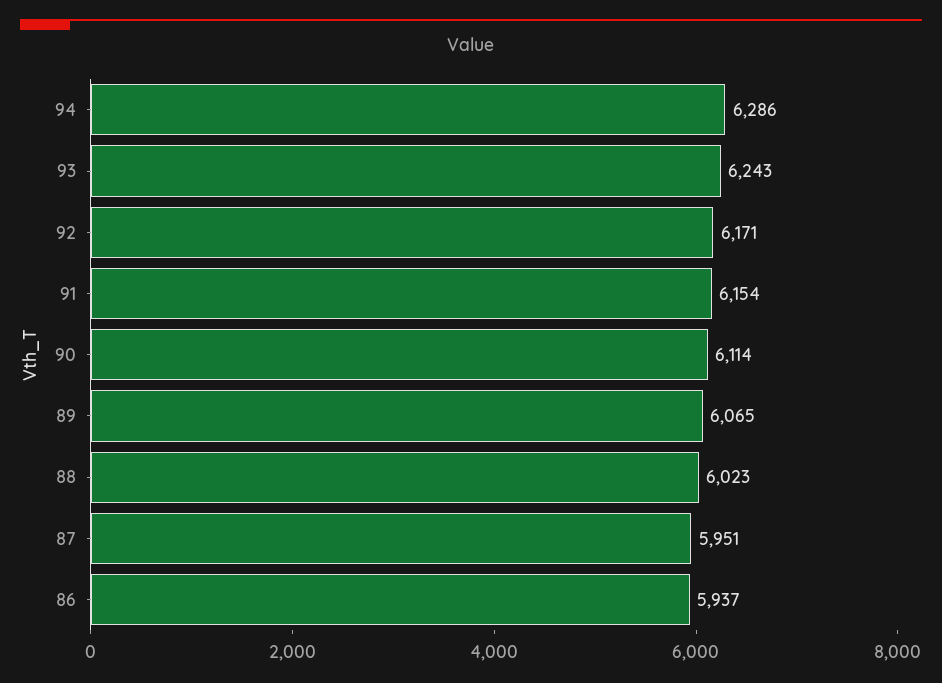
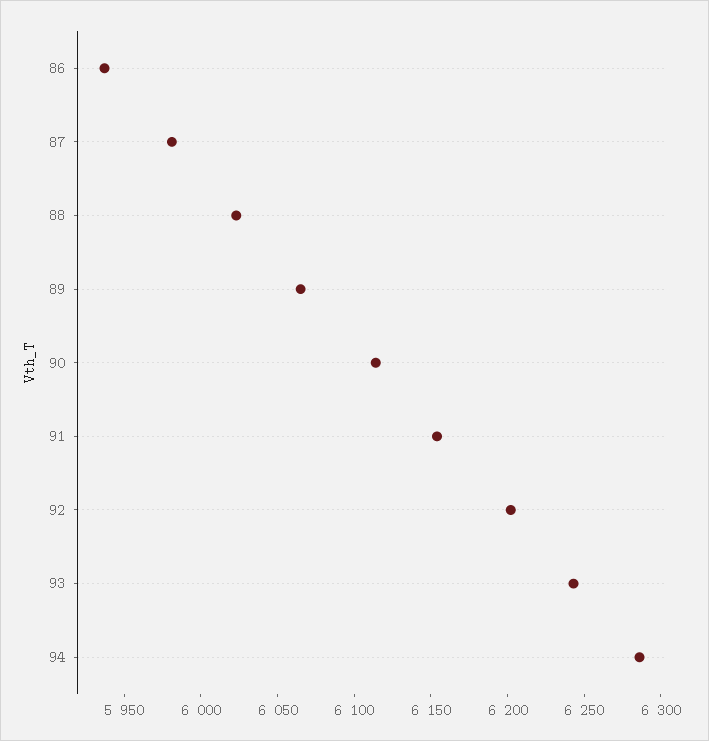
92: 6171 -> 6200
87: 5951 -> 5980

